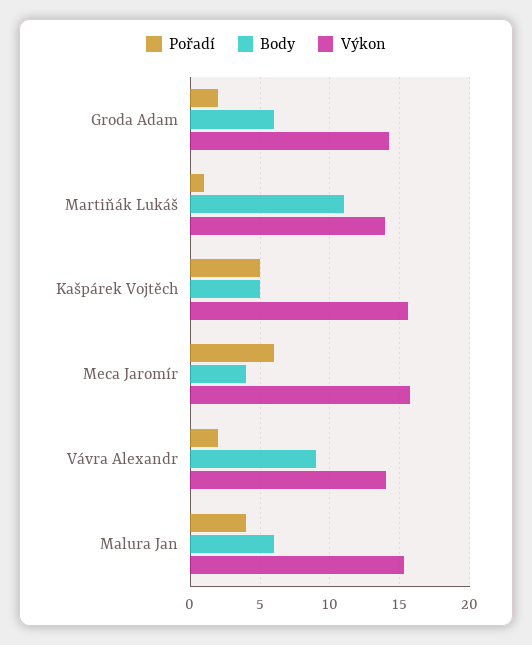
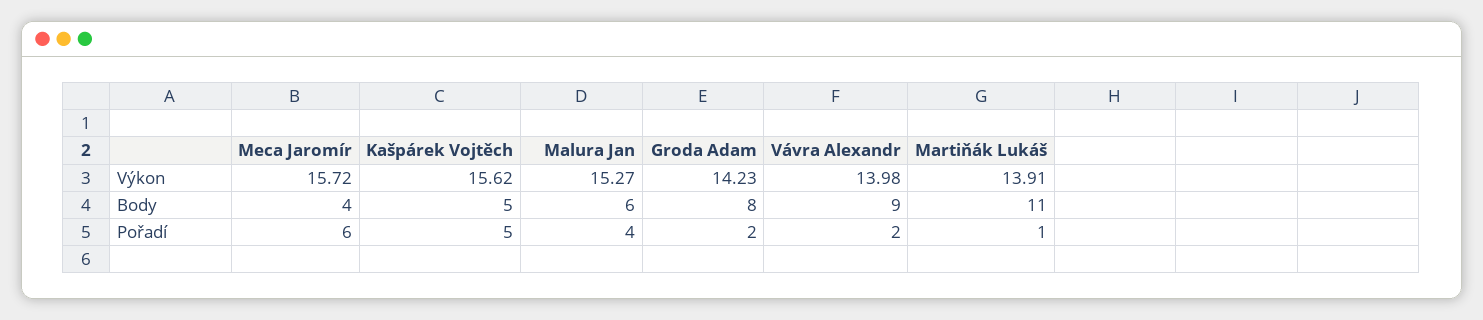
Body, Groda Adam: 6 -> 8

